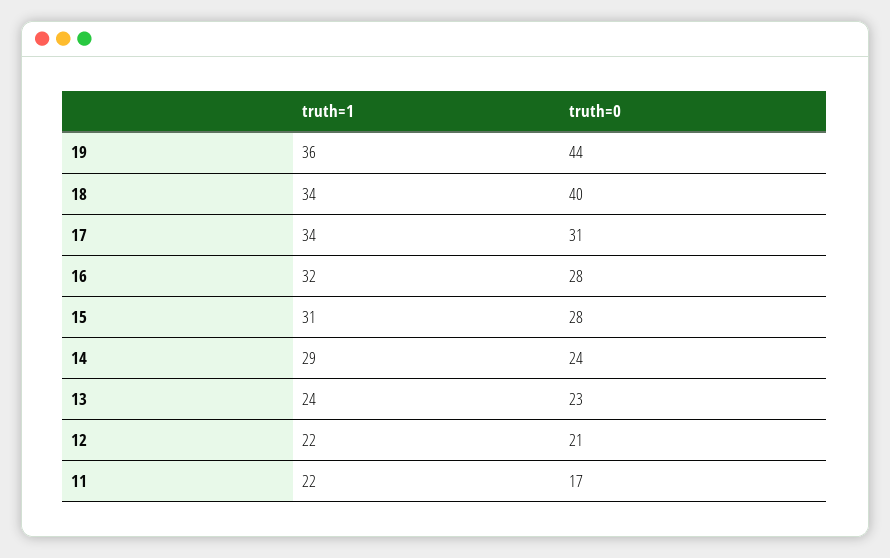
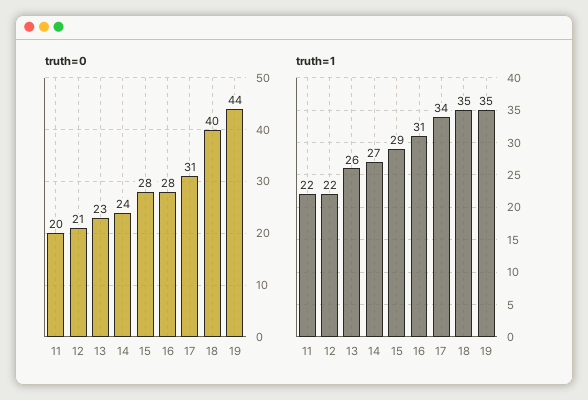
truth=1, 19: 36 -> 35
truth=1, 18: 34 -> 35
truth=1, 16: 32 -> 31
truth=1, 15: 31 -> 29
truth=1, 14: 29 -> 27
truth=1, 13: 24 -> 26
truth=0, 11: 17 -> 20

